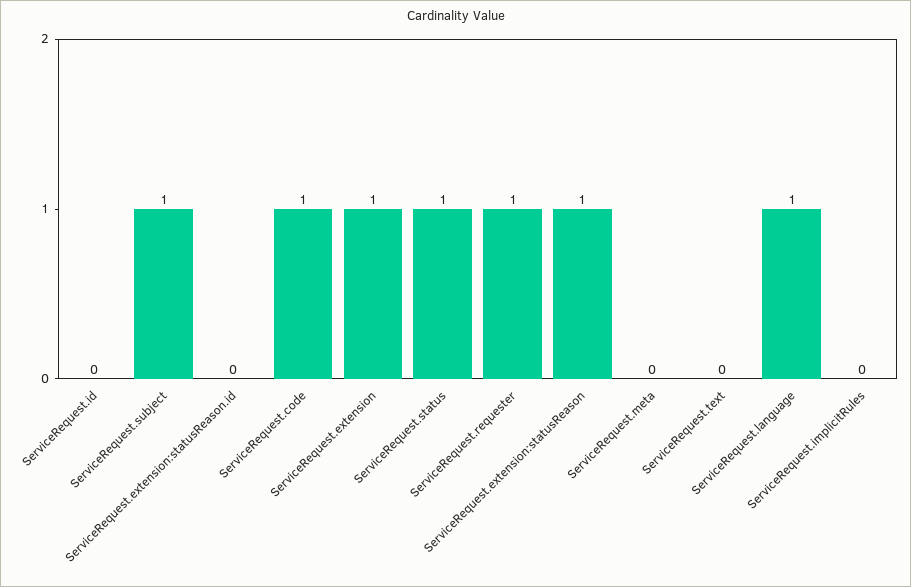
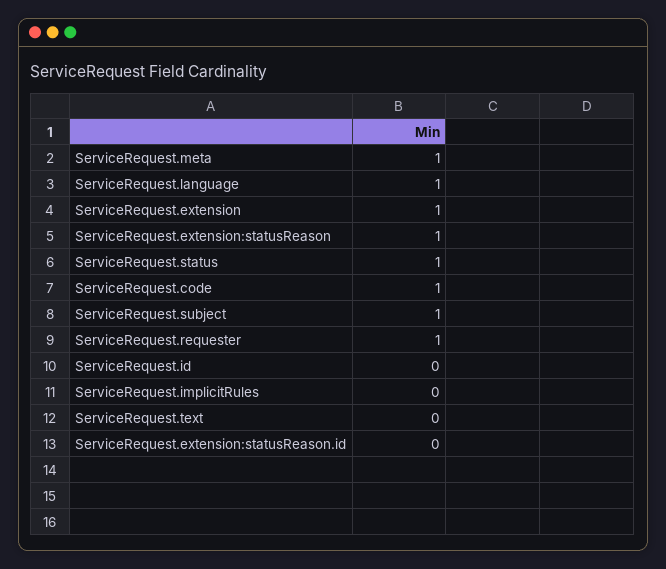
ServiceRequest.meta: 0 -> 1

